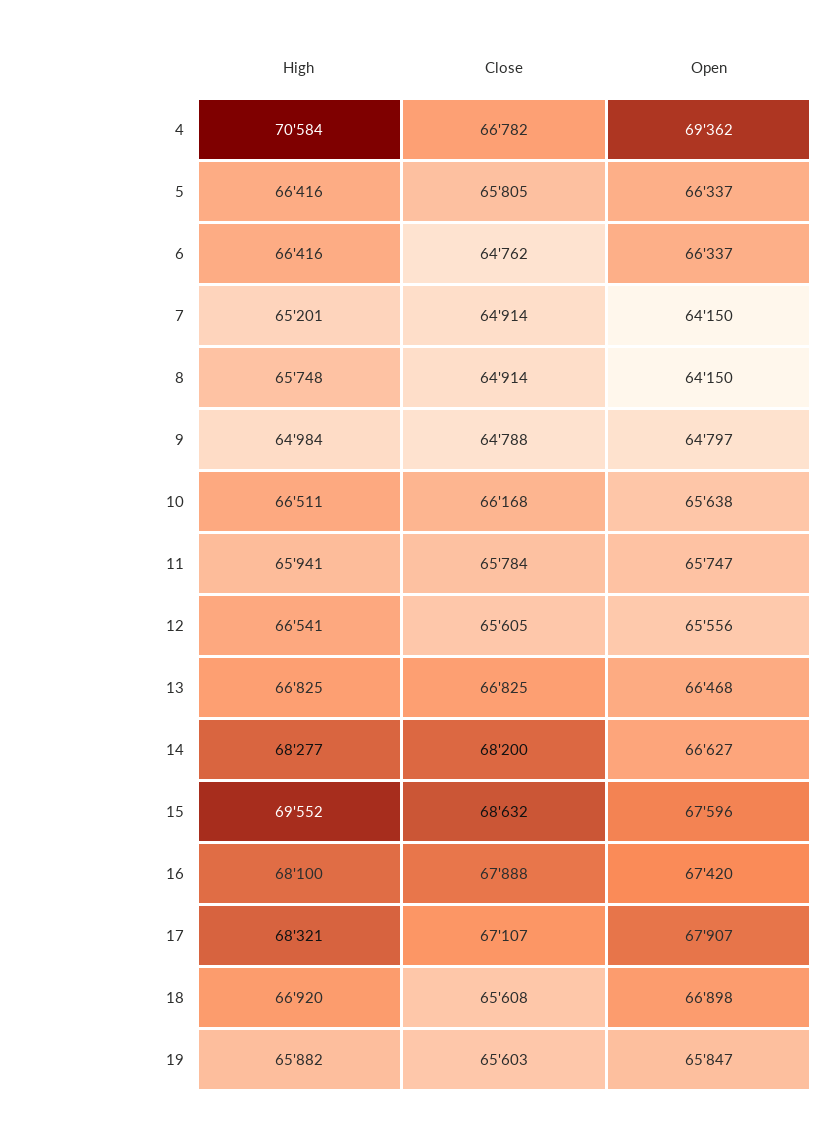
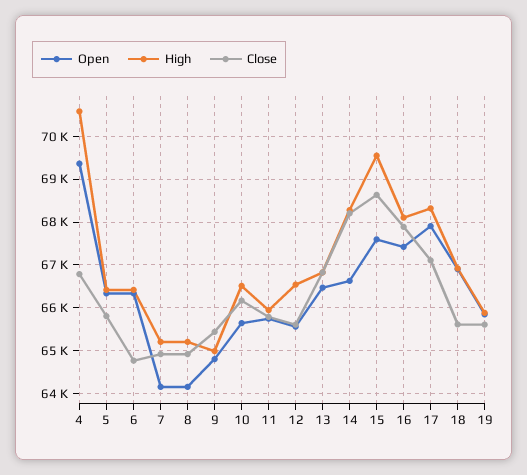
High, 8: 65748 -> 65200
Close, 9: 64788 -> 65400

